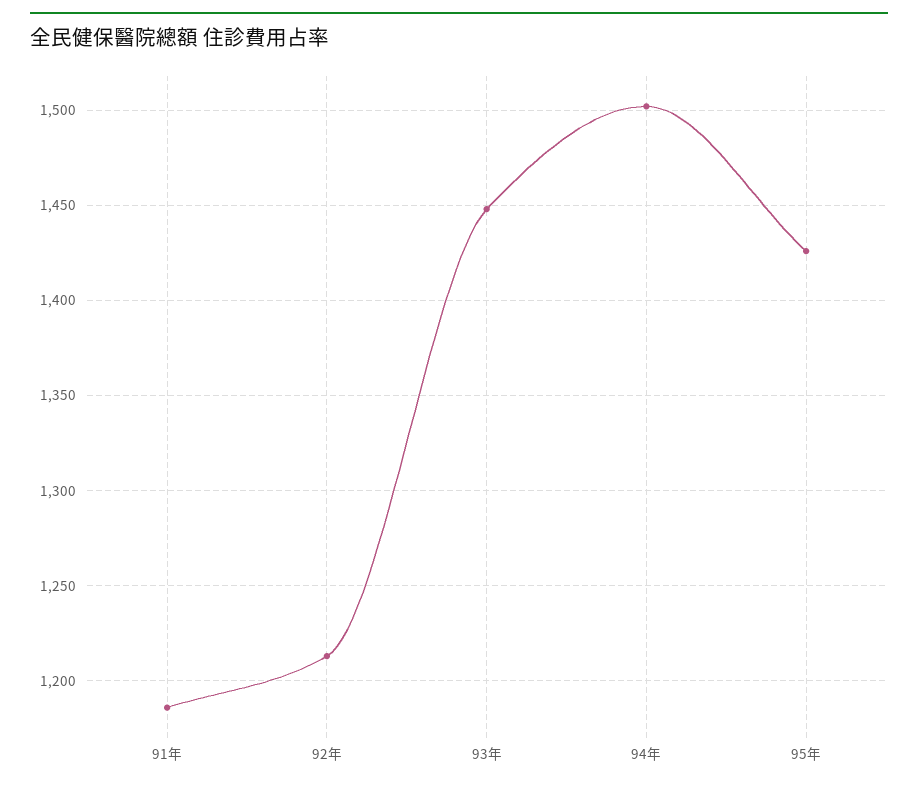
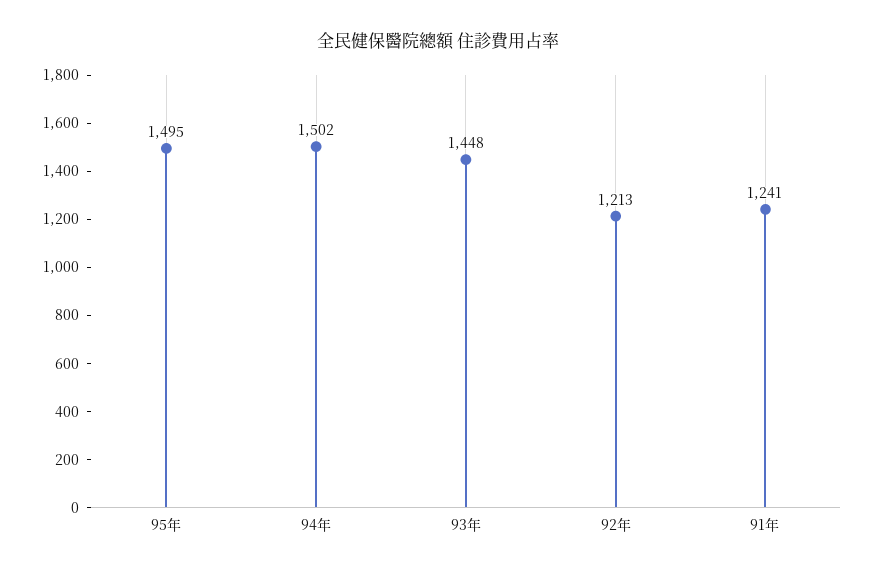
91年: 1185 -> 1241
95年: 1425 -> 1495

